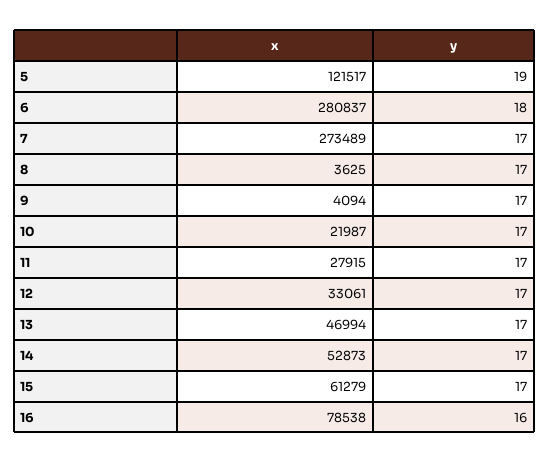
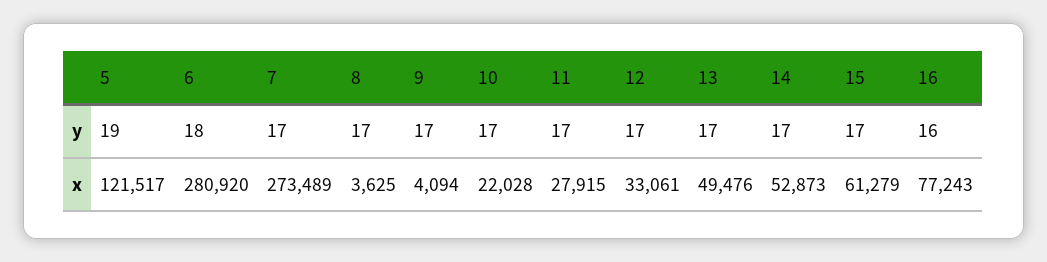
x, 6: 280837 -> 280920
x, 10: 21987 -> 22028
x, 13: 46994 -> 49476
x, 16: 78538 -> 77243

